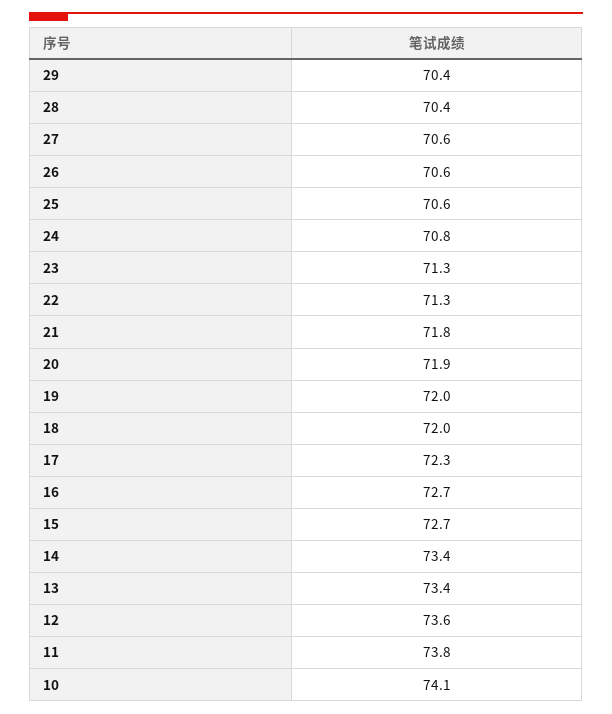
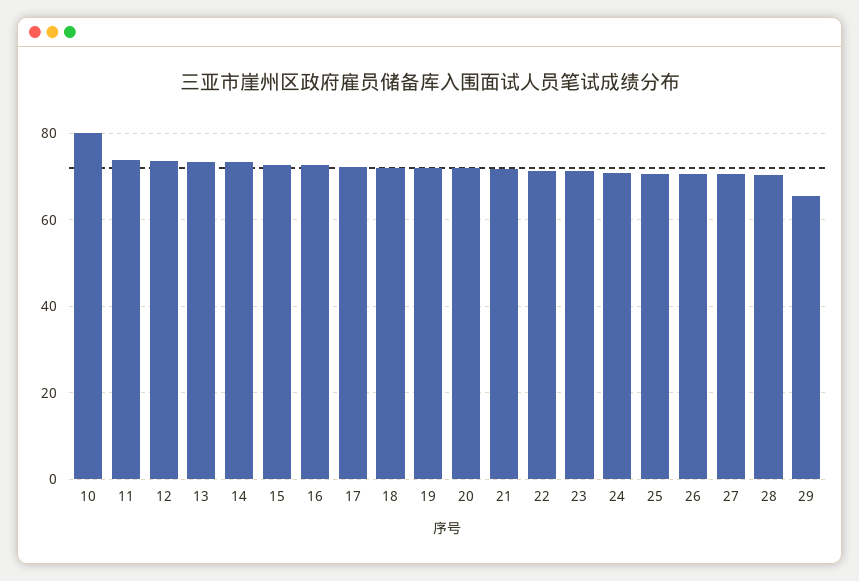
29: 70.4 -> 66
10: 74.1 -> 80

